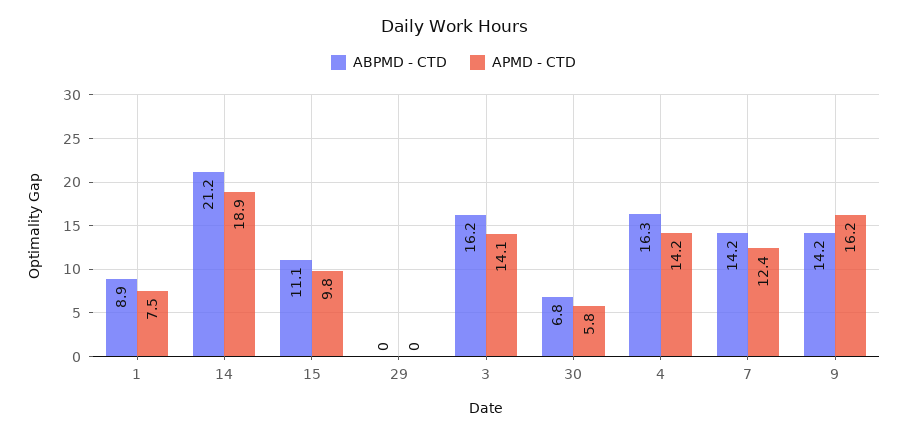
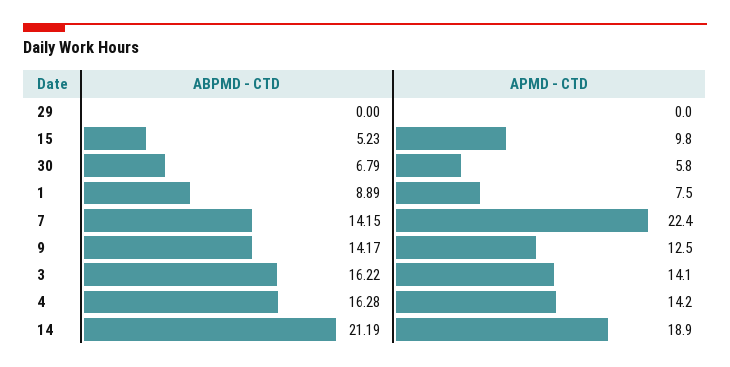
ABPMD - CTD, 15: 11.1 -> 5.23
APMD - CTD, 7: 12.4 -> 22.4
APMD - CTD, 9: 16.2 -> 12.5

